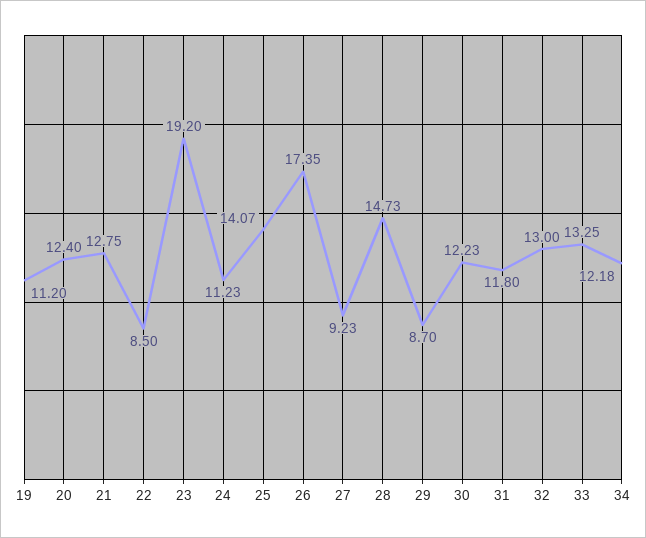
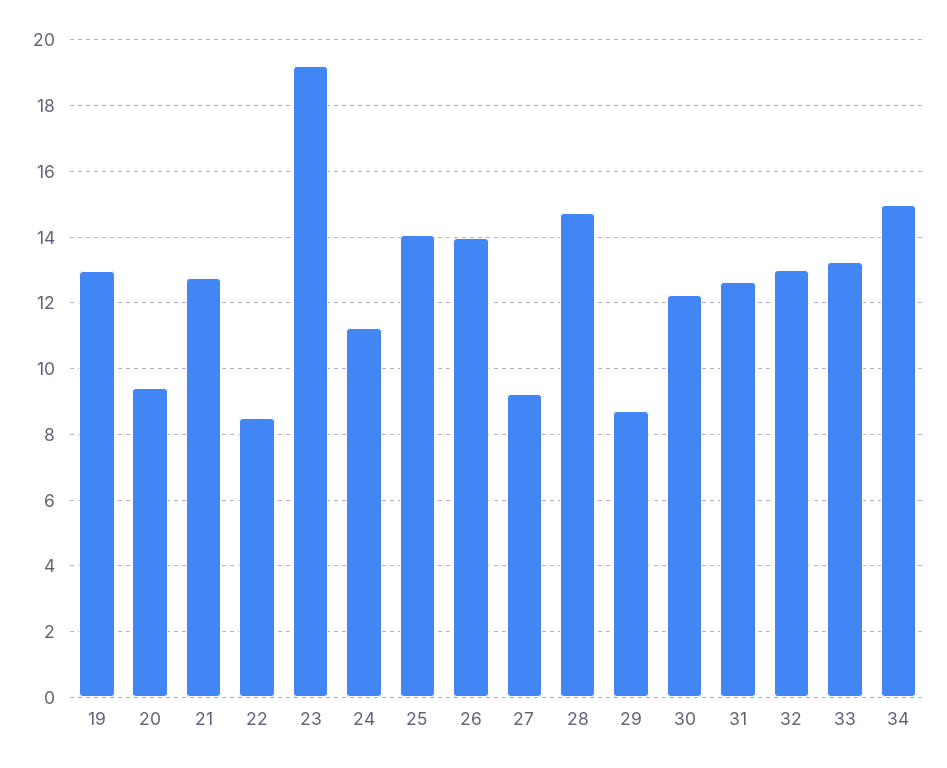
19: 11.2 -> 13
20: 12.4 -> 9.4
26: 17.35 -> 14
31: 11.8 -> 12.6
34: 12.18 -> 15

